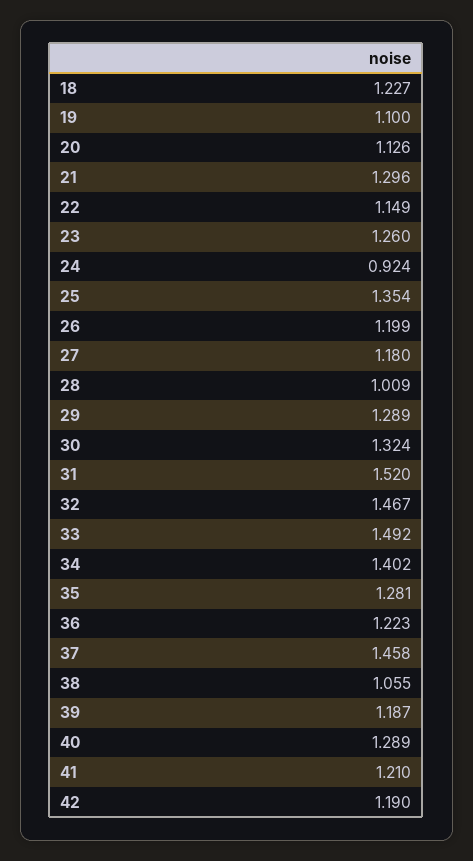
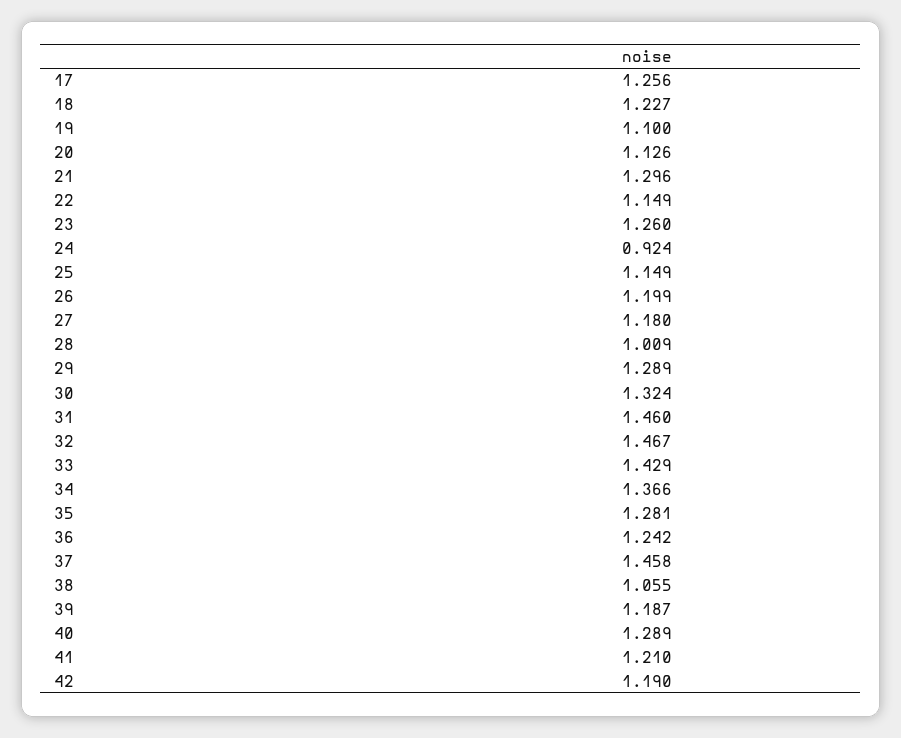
25: 1.354 -> 1.149
31: 1.52 -> 1.46
33: 1.492 -> 1.429
34: 1.402 -> 1.366
36: 1.223 -> 1.242
17: none -> 1.256

